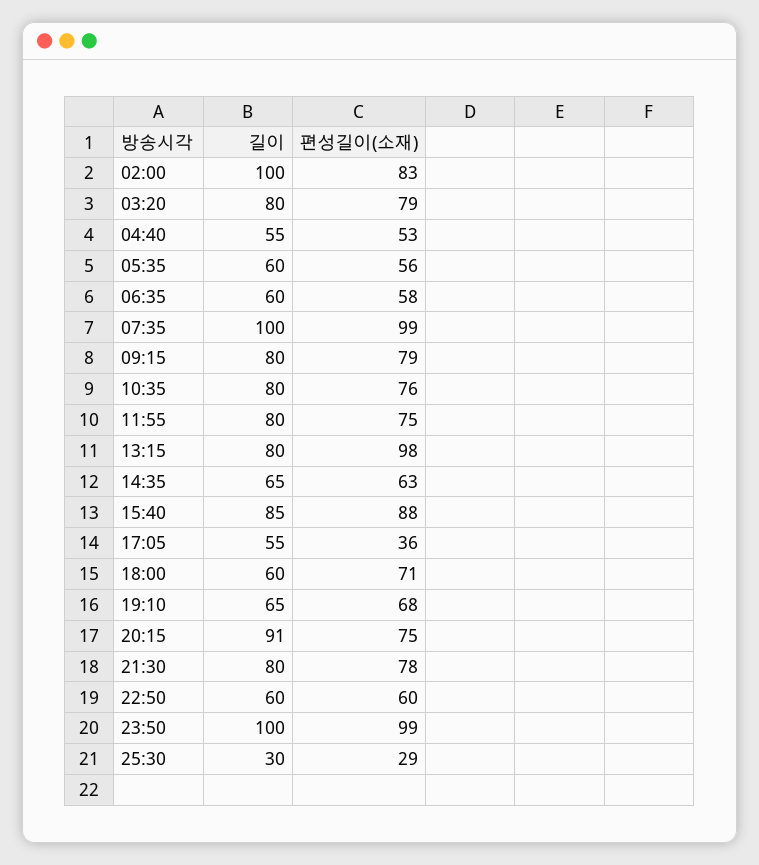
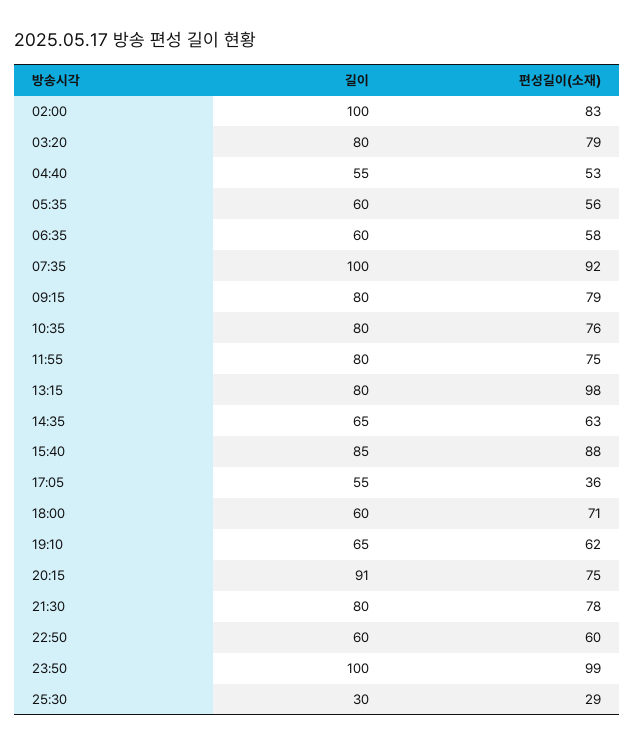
편성길이(소재), 07:35: 99 -> 92
편성길이(소재), 19:10: 68 -> 62

